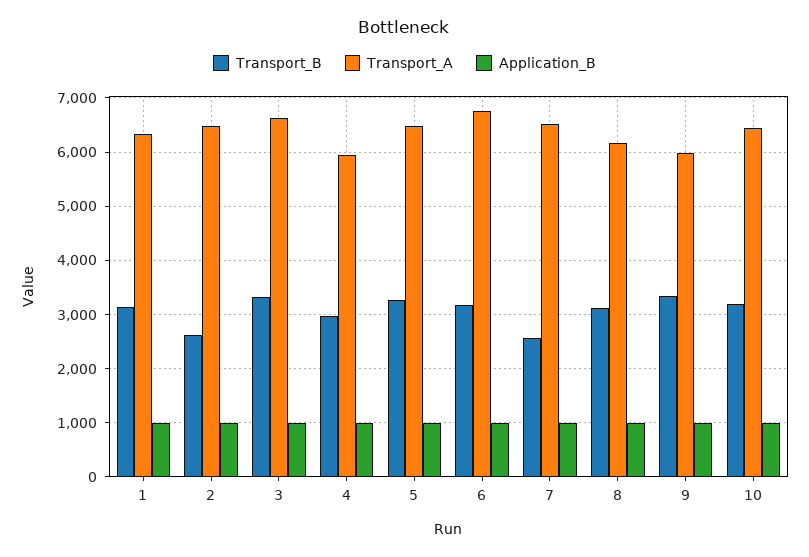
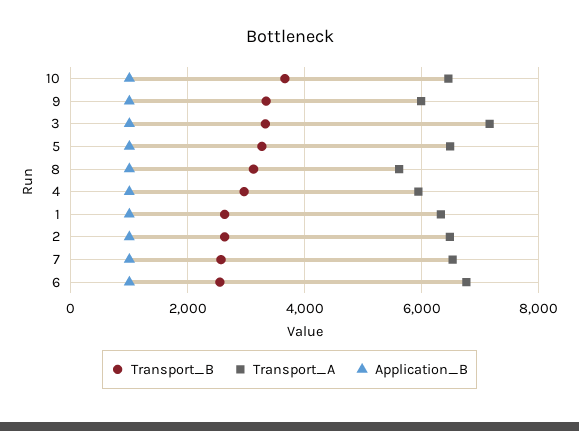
Transport_B, 1: 3200 -> 2600
Transport_A, 3: 6600 -> 7200
Transport_B, 6: 3200 -> 2600
Transport_A, 8: 6200 -> 5600
Transport_B, 10: 3200 -> 3600

